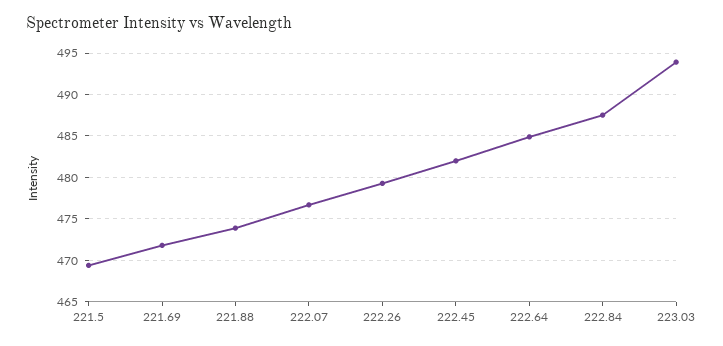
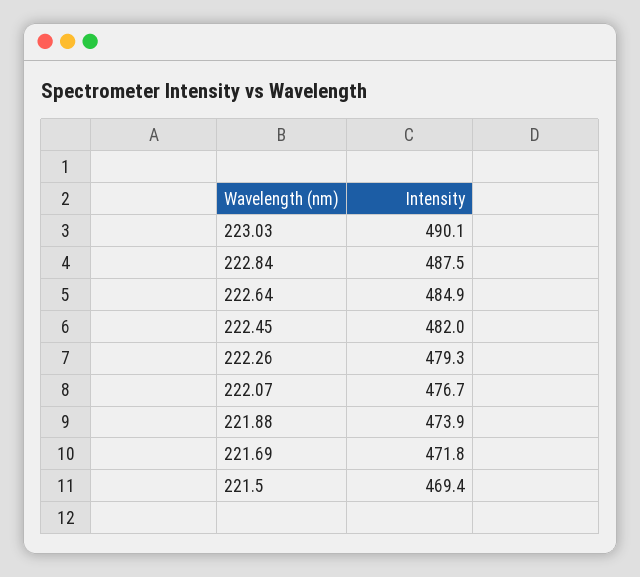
223.03: 494 -> 490.1

